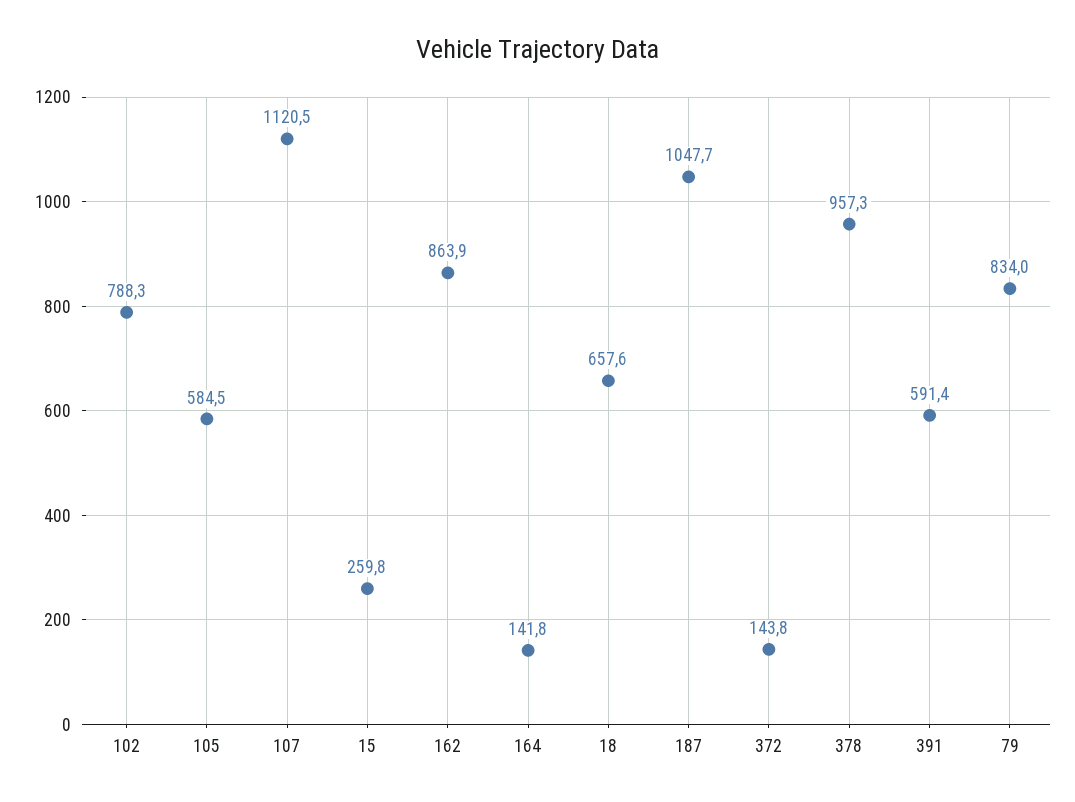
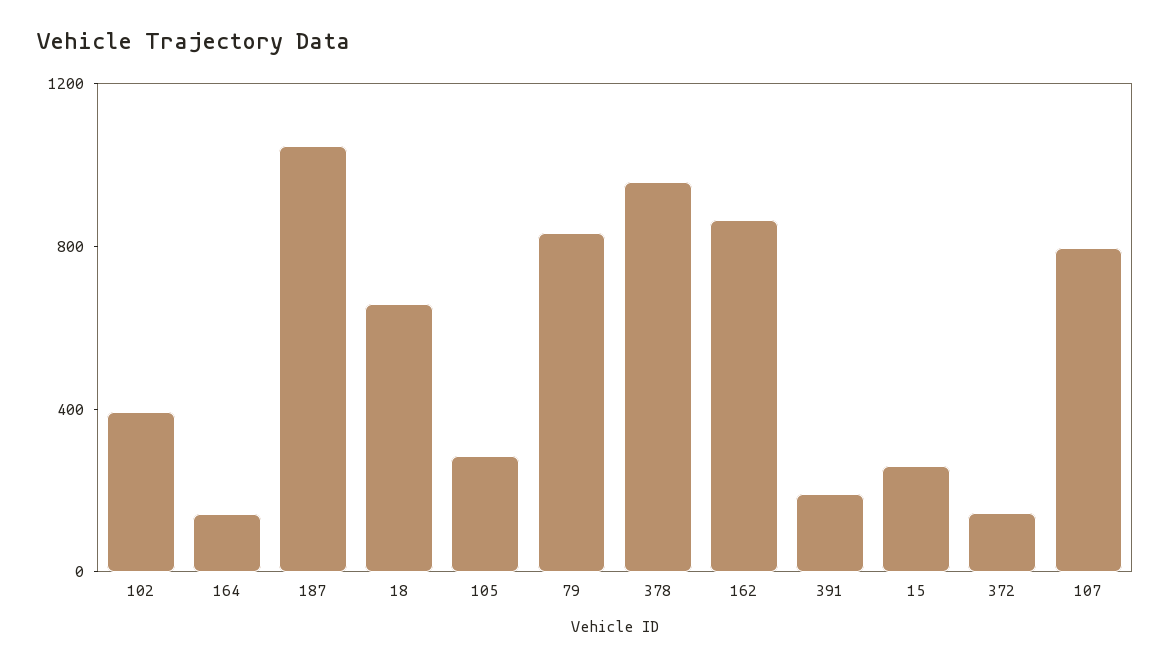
102: 788.3 -> 400
105: 584.5 -> 300
107: 1120.5 -> 800
391: 591.4 -> 200

